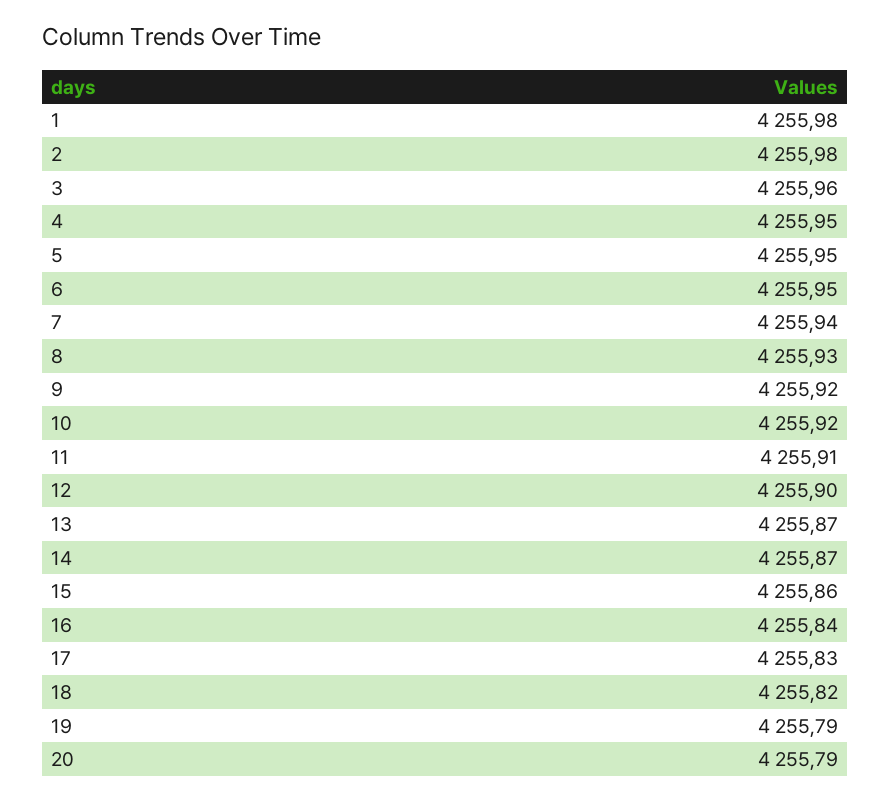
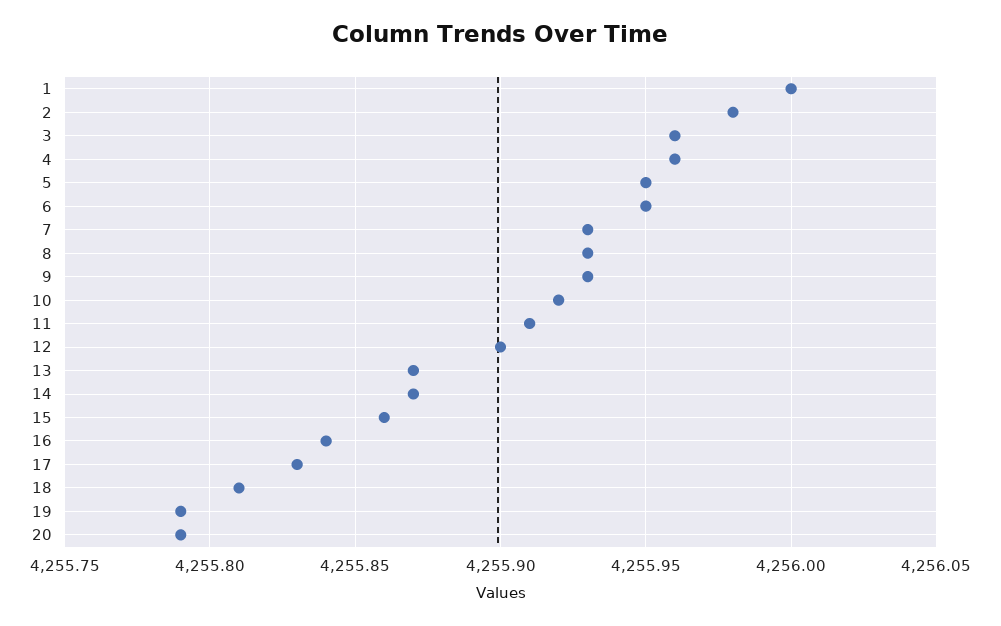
1: 4255.98 -> 4256
4: 4255.95 -> 4255.96
7: 4255.94 -> 4255.93
9: 4255.92 -> 4255.93
18: 4255.82 -> 4255.81

